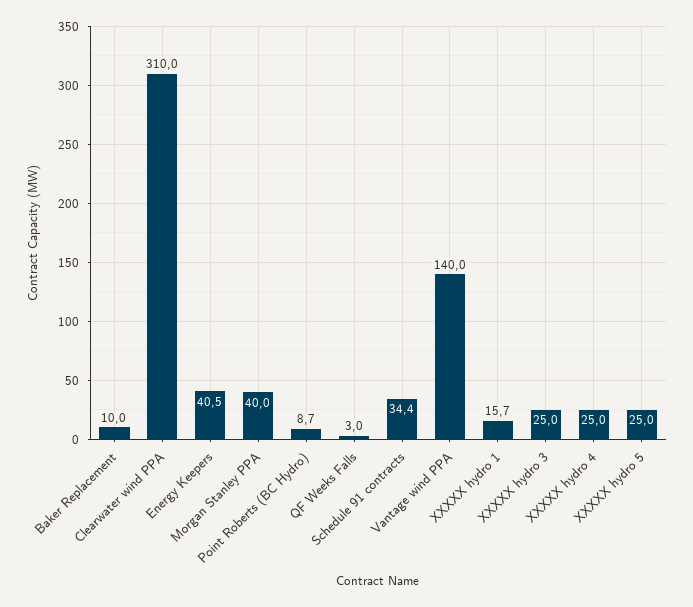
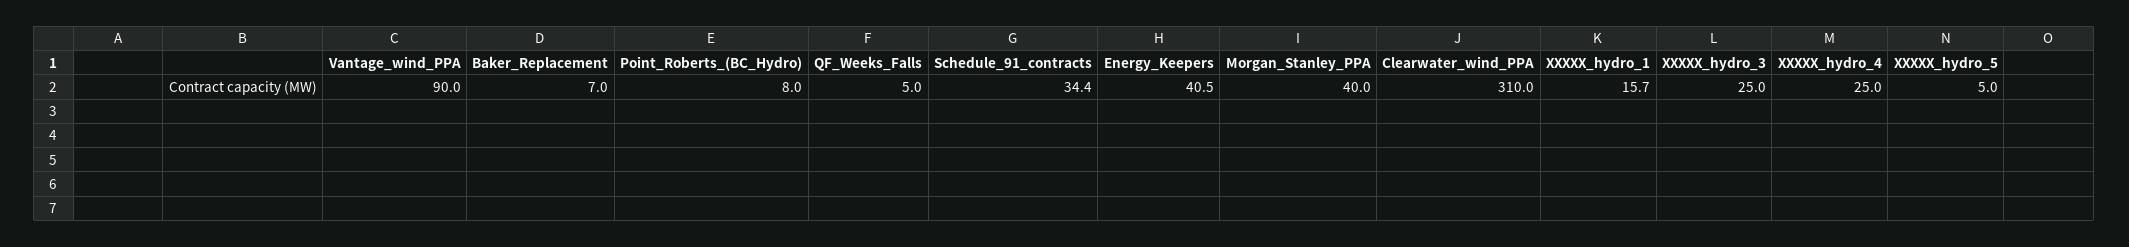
Baker Replacement: 10 -> 7
Point Roberts (BC Hydro): 8.7 -> 8
QF Weeks Falls: 3 -> 5
Vantage wind PPA: 140 -> 90
XXXXX hydro 5: 25 -> 5

